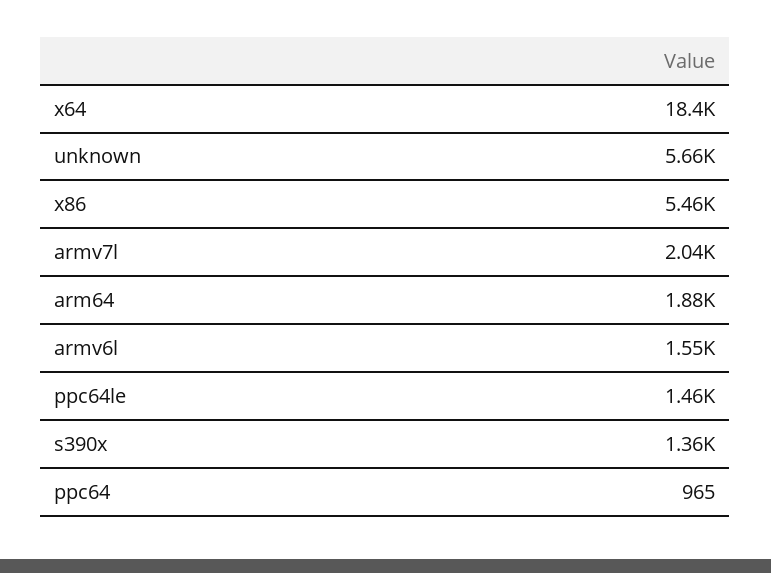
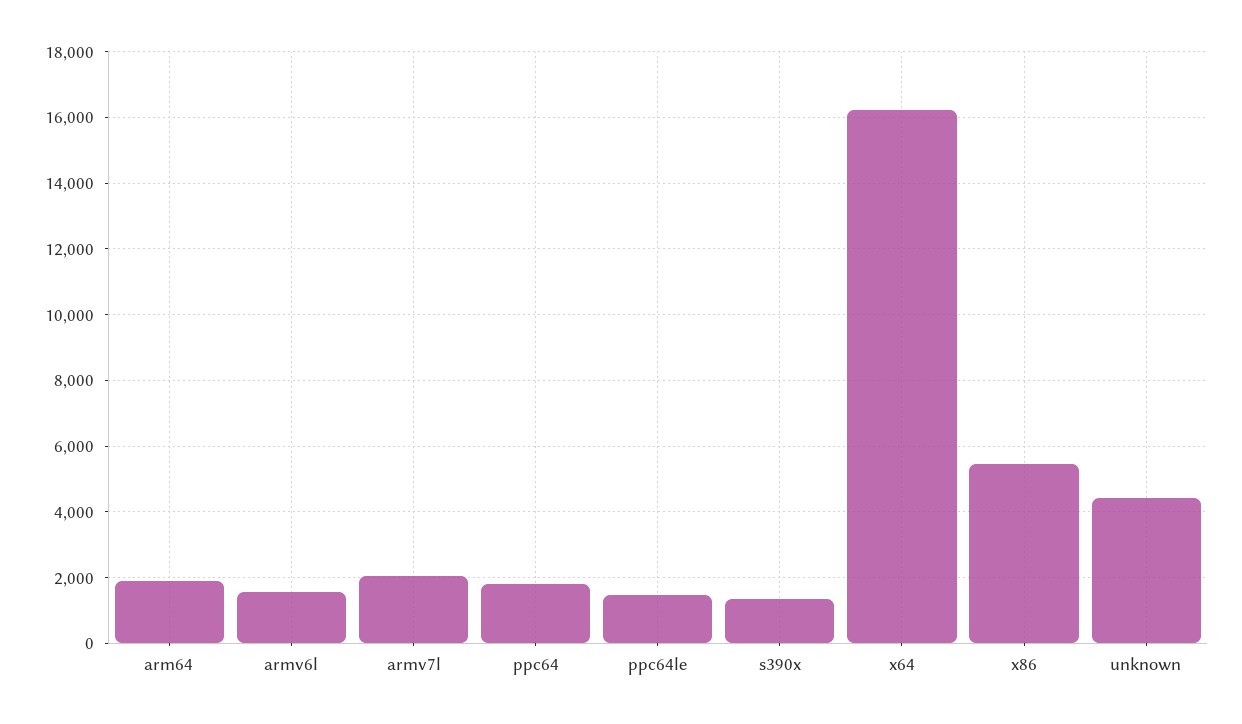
x64: 18400 -> 16200
unknown: 5660 -> 4400
ppc64: 965 -> 1800

